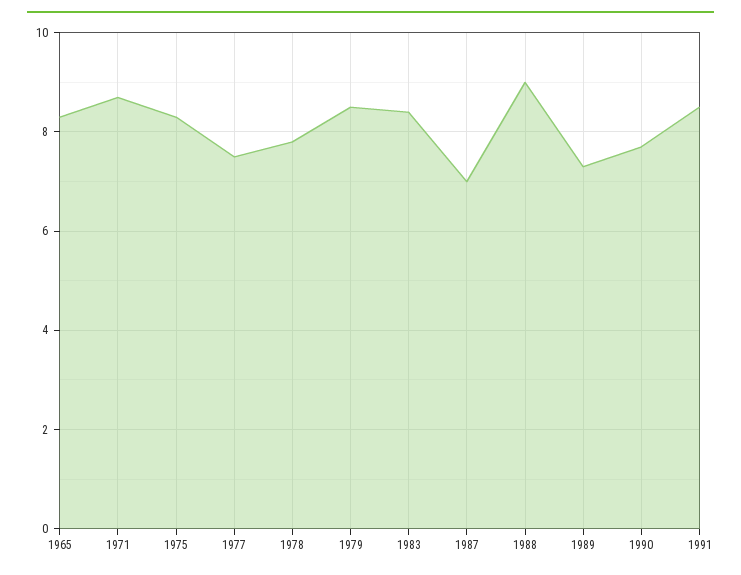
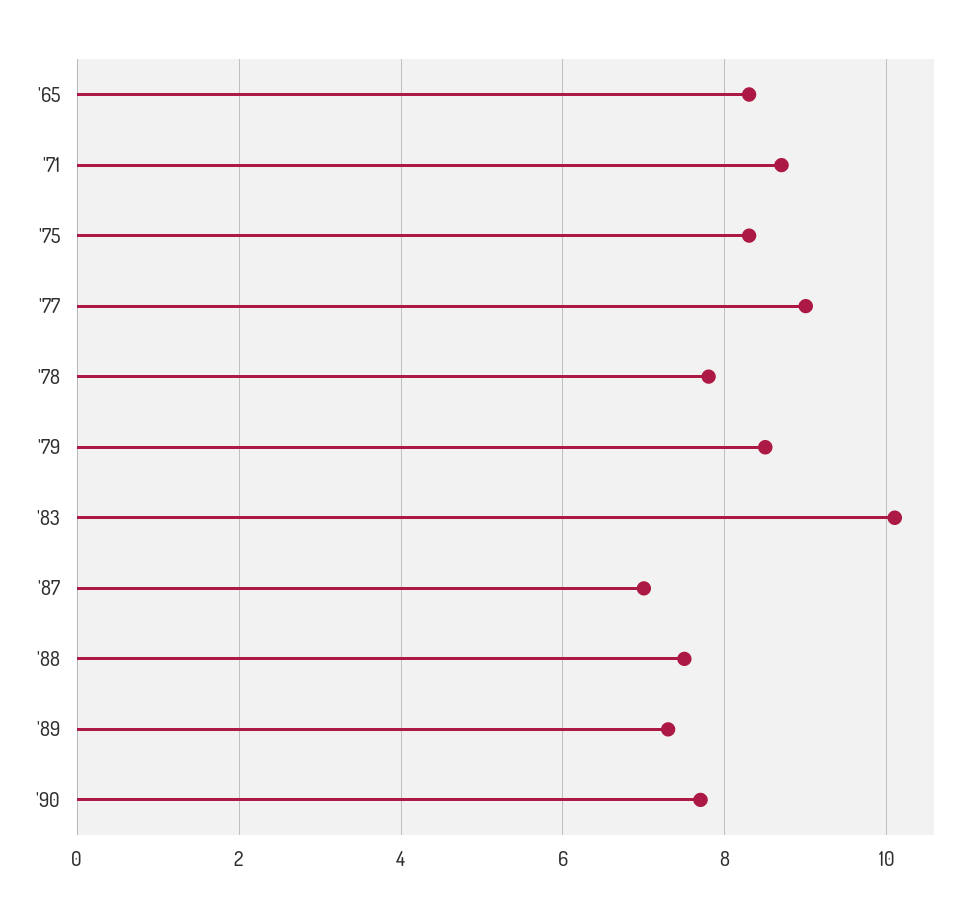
1977: 7.5 -> 9
1983: 8.5 -> 10
1988: 9 -> 7.5
1991: 8.5 -> none

